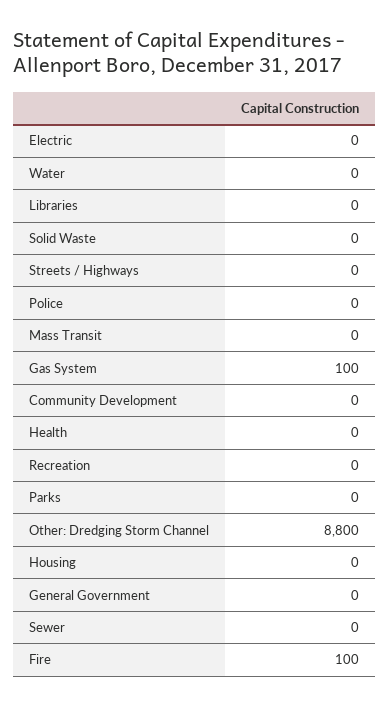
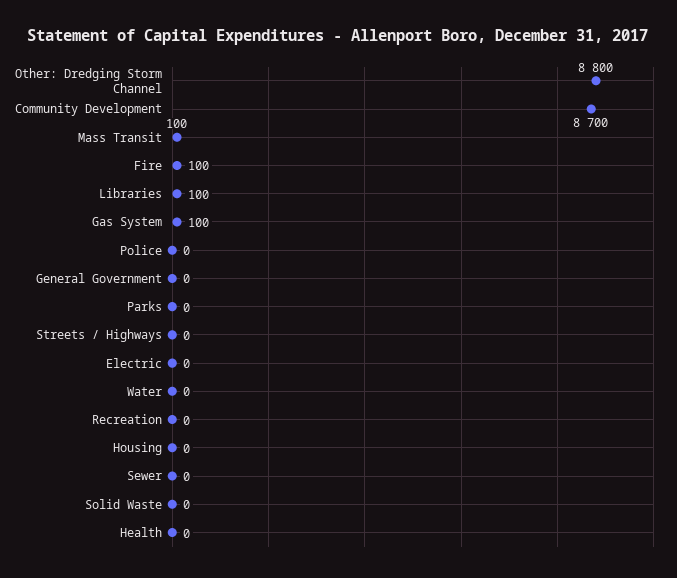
Libraries: 0 -> 100
Mass Transit: 0 -> 100
Community Development: 0 -> 8700

